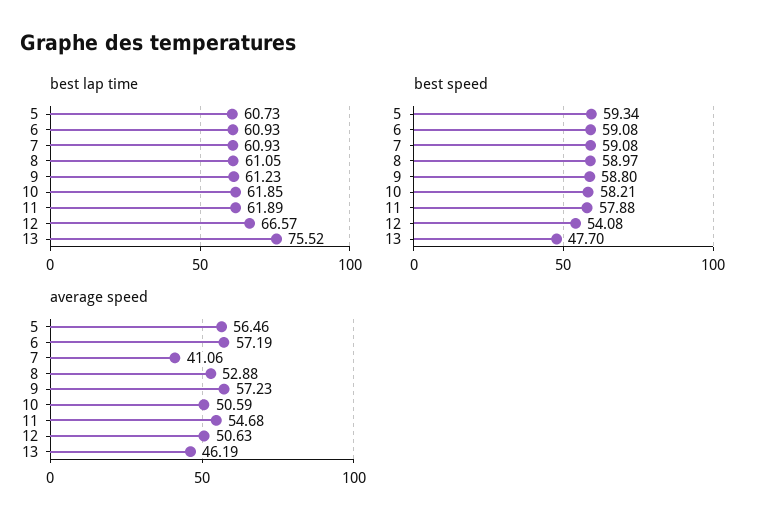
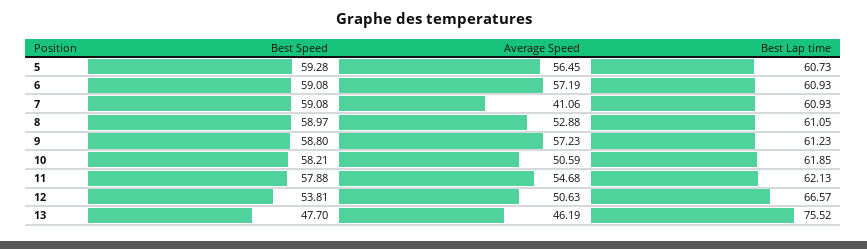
best lap time, 11: 61.89 -> 62.13
best speed, 5: 59.34 -> 59.28
best speed, 12: 54.08 -> 53.81
average speed, 5: 56.46 -> 56.45

